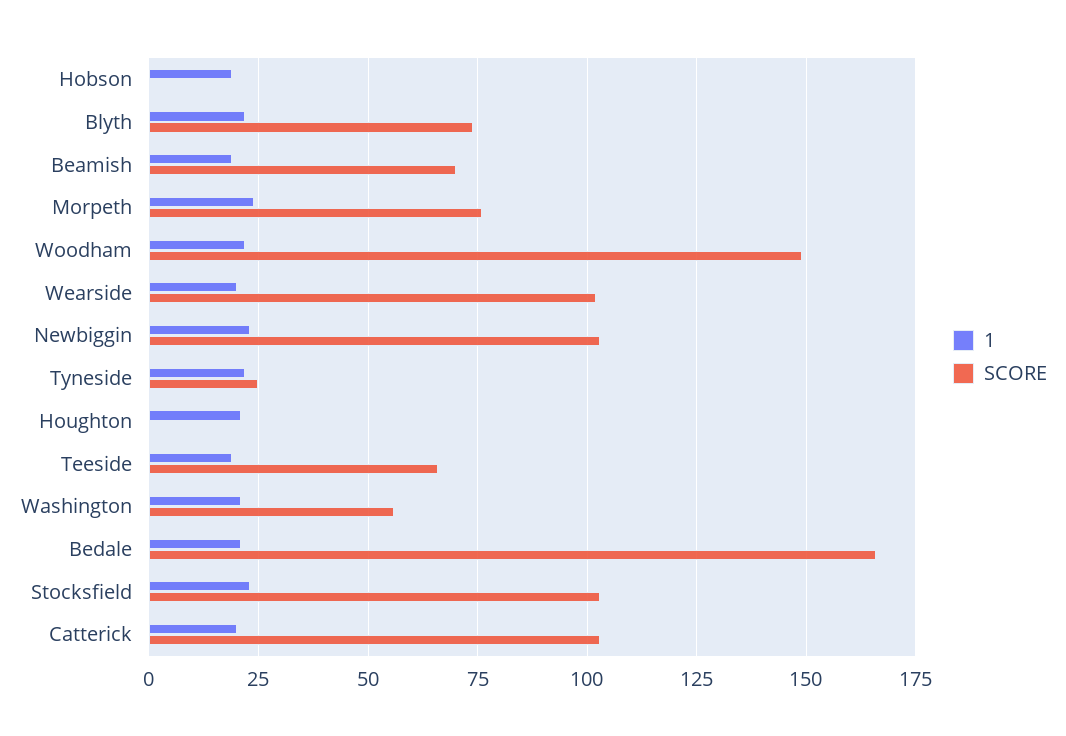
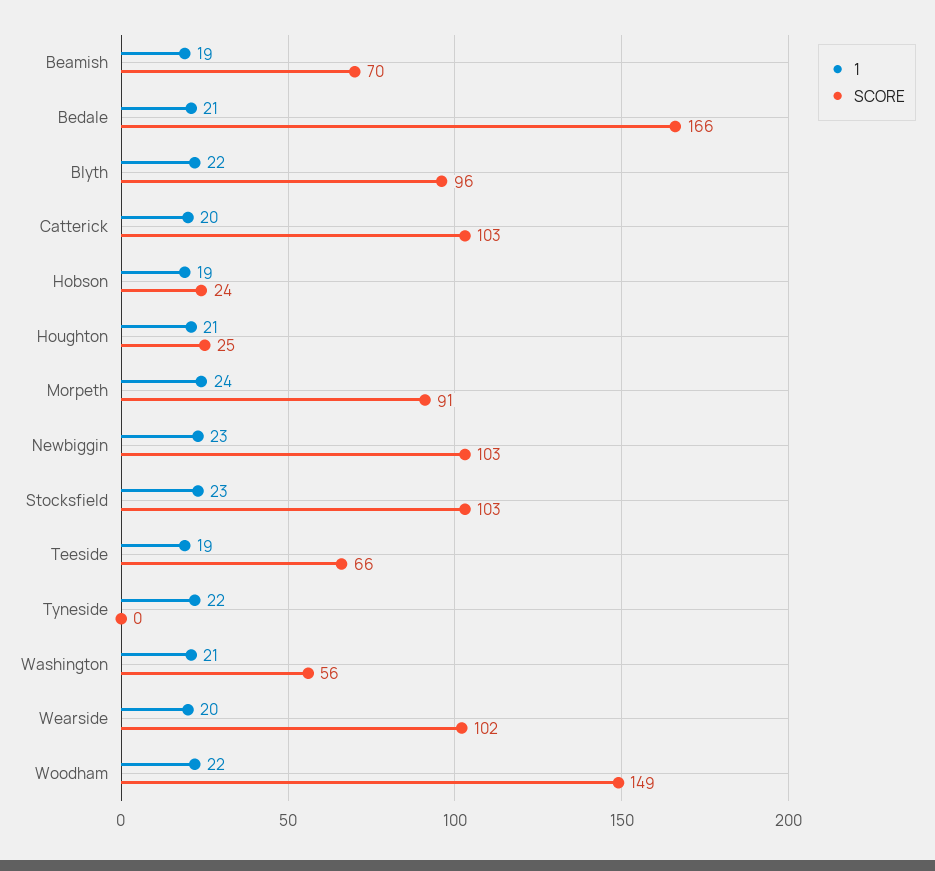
SCORE, Hobson: 0 -> 24
SCORE, Blyth: 75 -> 96
SCORE, Morpeth: 75 -> 91
SCORE, Tyneside: 25 -> 0
SCORE, Houghton: 0 -> 25

